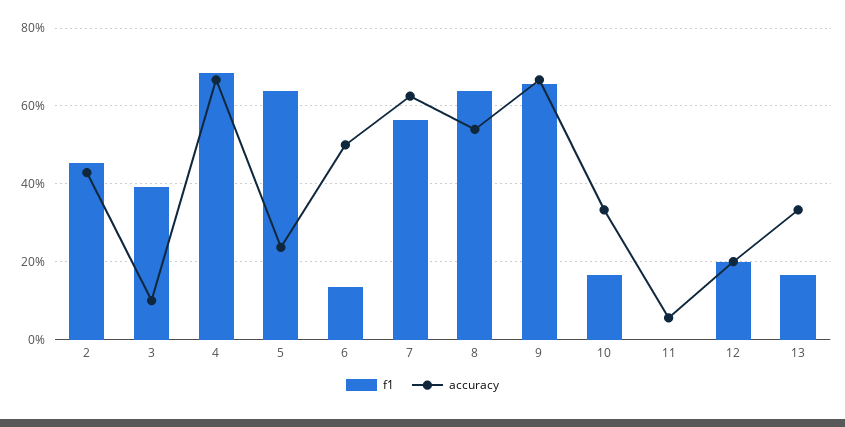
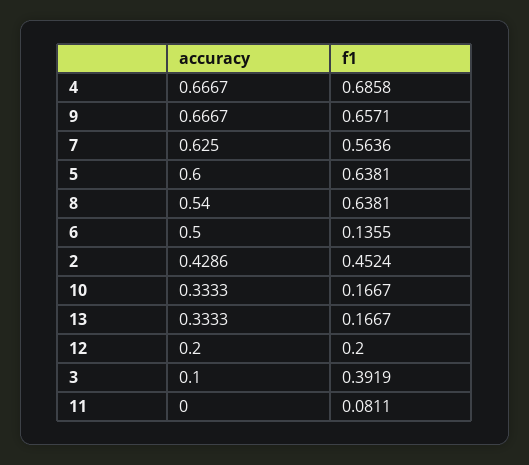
accuracy, 5: 0.24 -> 0.6
f1, 11: 0 -> 0.0811
accuracy, 11: 0.06 -> 0

